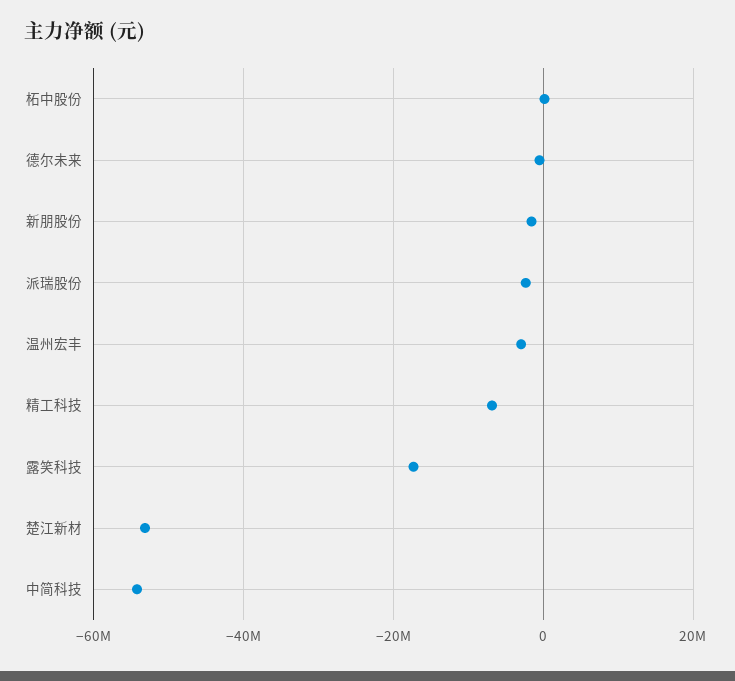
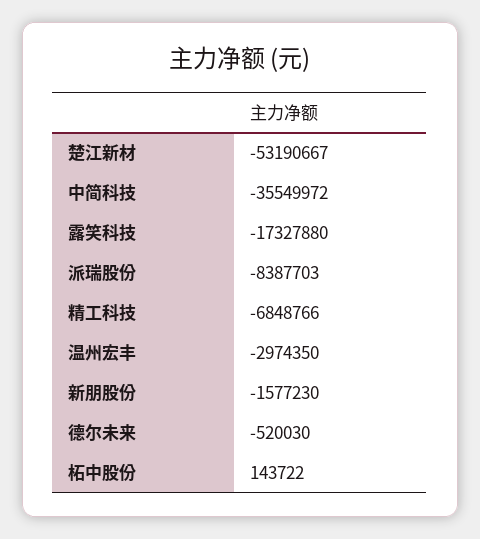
派瑞股份: -2000000 -> -8387703
中简科技: -54000000 -> -35549972

